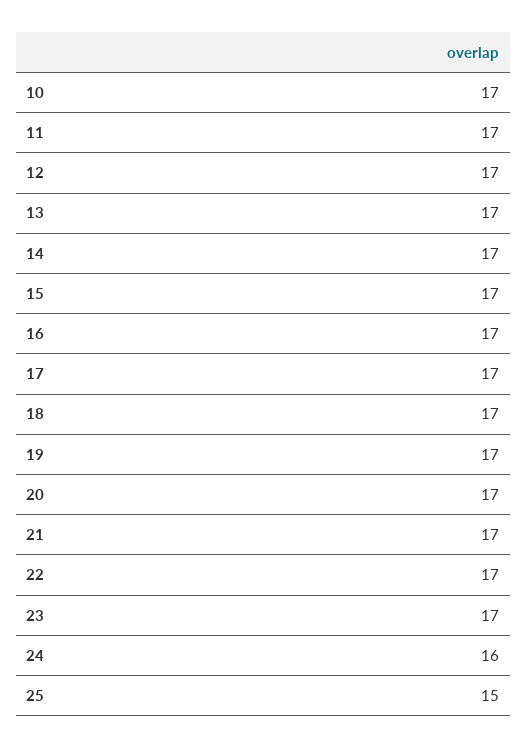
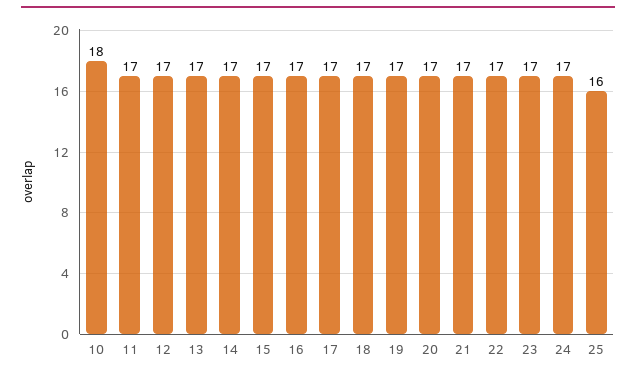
10: 17 -> 18
24: 16 -> 17
25: 15 -> 16

